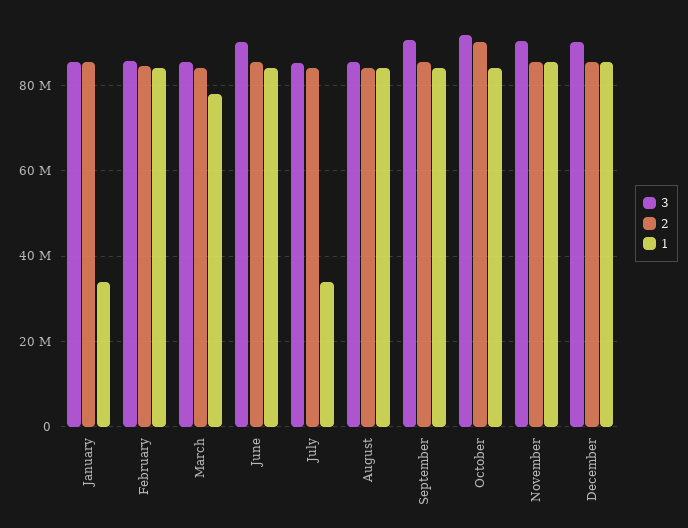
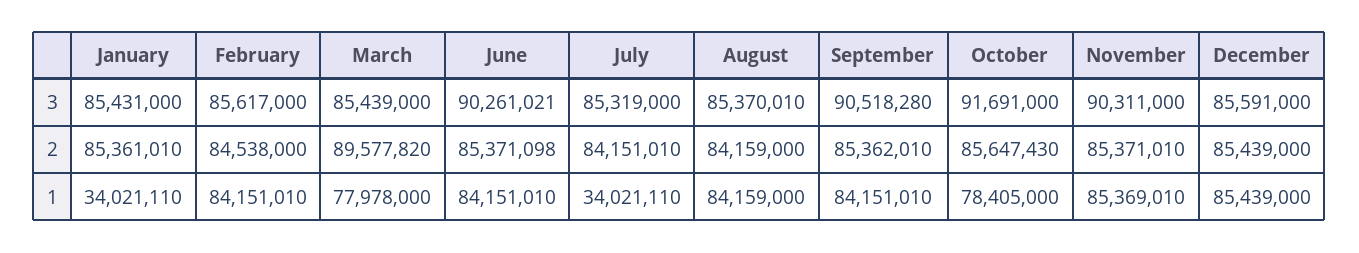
2, March: 84000000 -> 89577820
2, October: 90000000 -> 85647430
1, October: 84000000 -> 78405000
3, December: 90000000 -> 85591000

